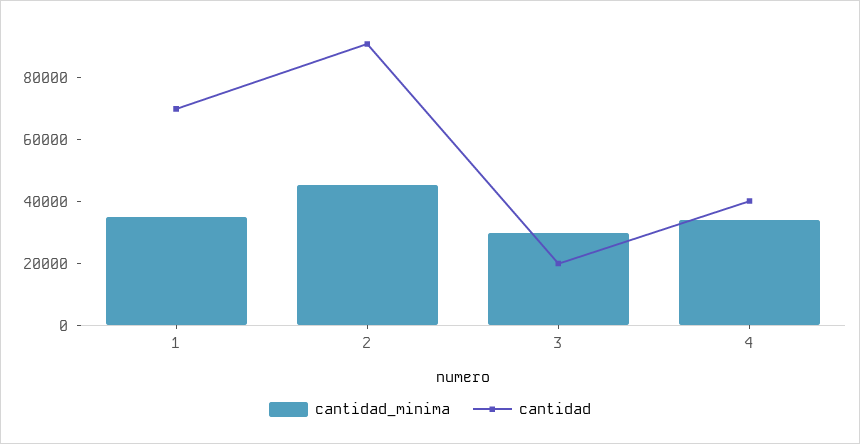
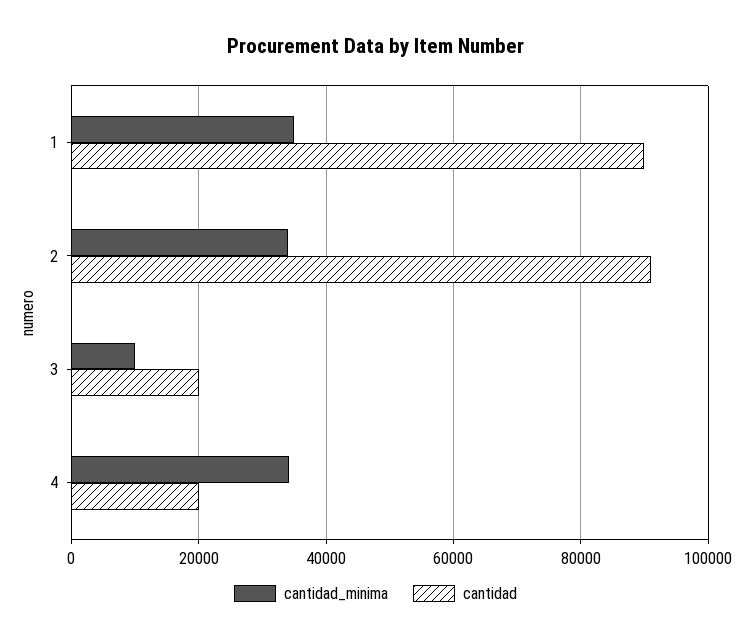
cantidad, 1: 70000 -> 90000
cantidad_minima, 2: 45000 -> 34000
cantidad_minima, 3: 30000 -> 10000
cantidad, 4: 40000 -> 20000

